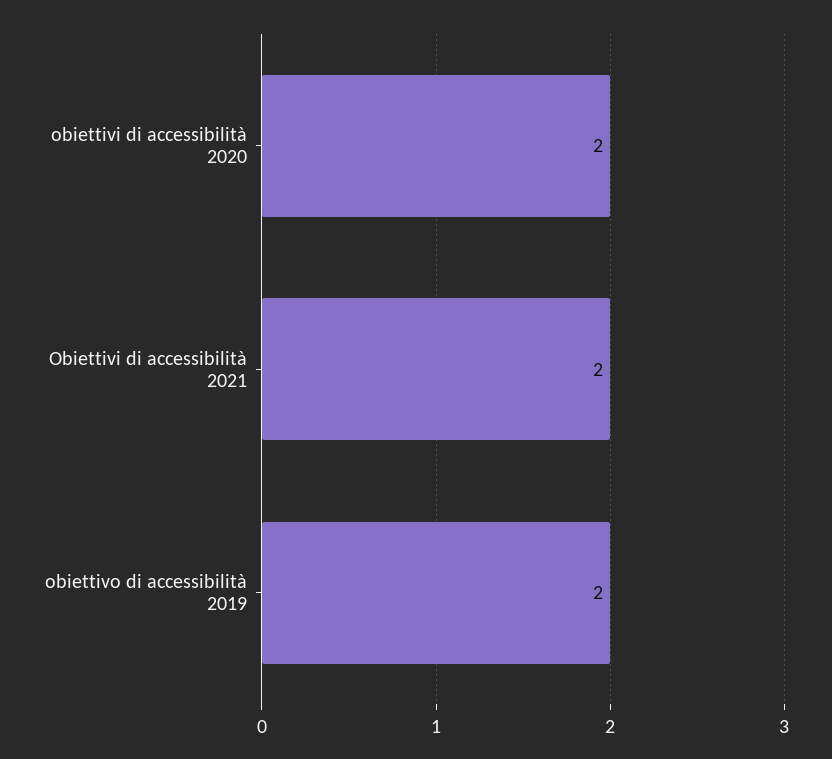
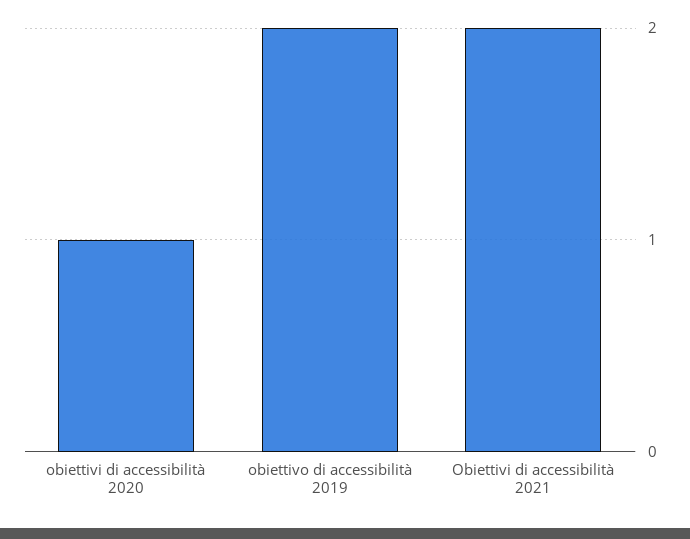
obiettivi di accessibilità 2020: 2 -> 1

